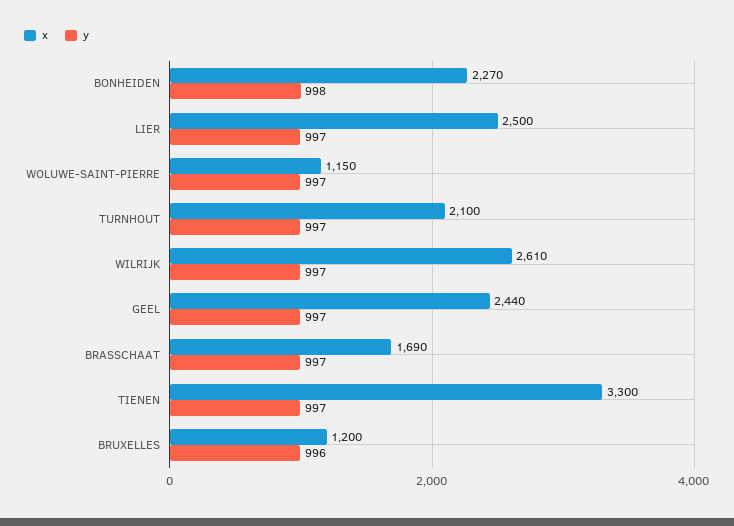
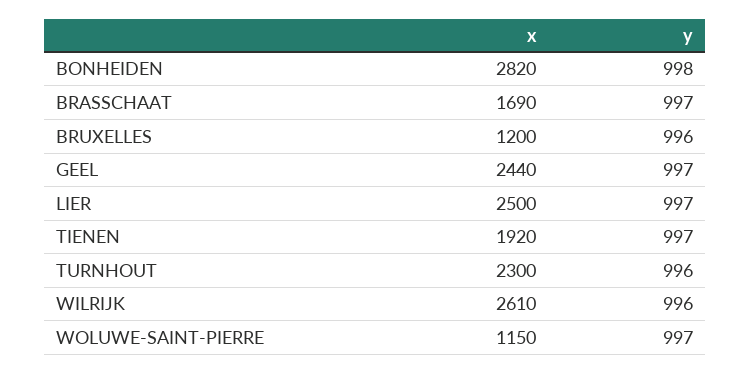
x, BONHEIDEN: 2270 -> 2820
x, TURNHOUT: 2100 -> 2300
y, TURNHOUT: 997 -> 996
y, WILRIJK: 997 -> 996
x, TIENEN: 3300 -> 1920

